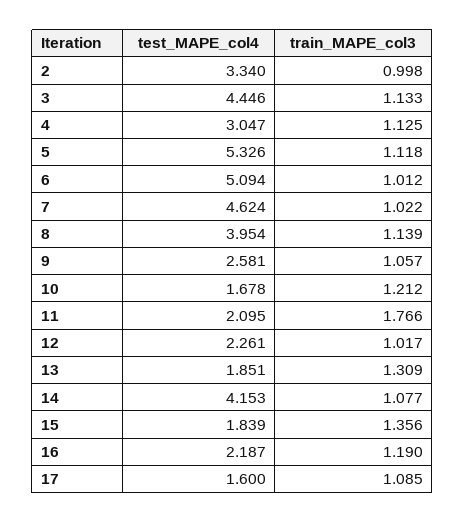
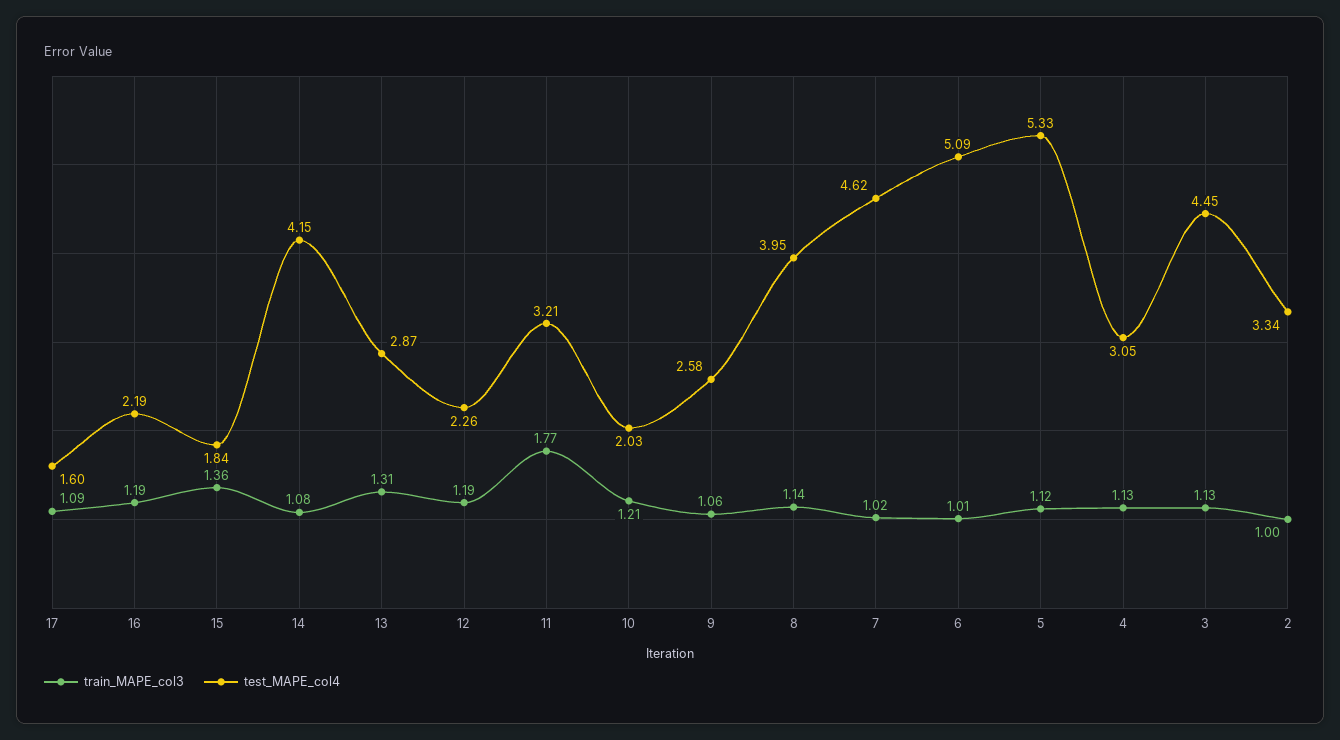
test_MAPE_col4, 10: 1.678 -> 2.03
test_MAPE_col4, 11: 2.095 -> 3.21
train_MAPE_col3, 12: 1.017 -> 1.19
test_MAPE_col4, 13: 1.851 -> 2.87

